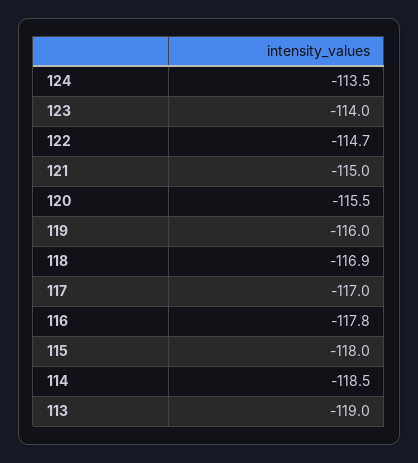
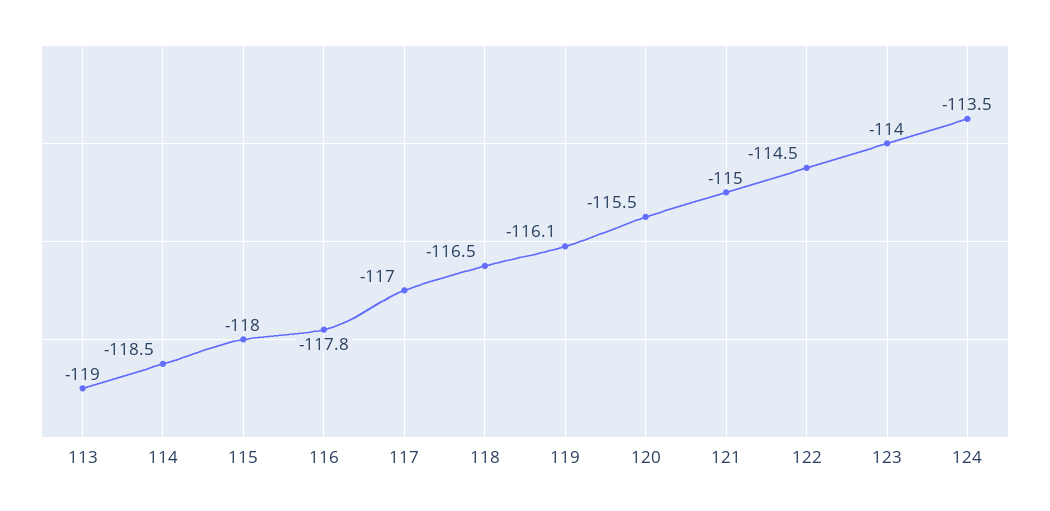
122: -114.7 -> -114.5
119: -116 -> -116.1
118: -116.9 -> -116.5

